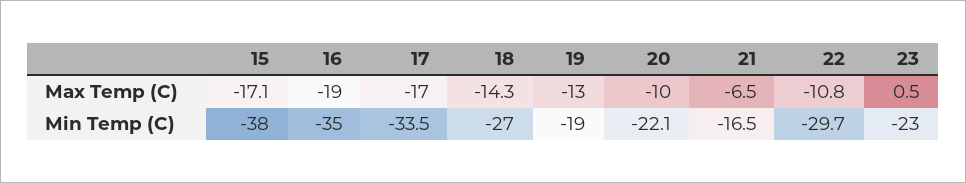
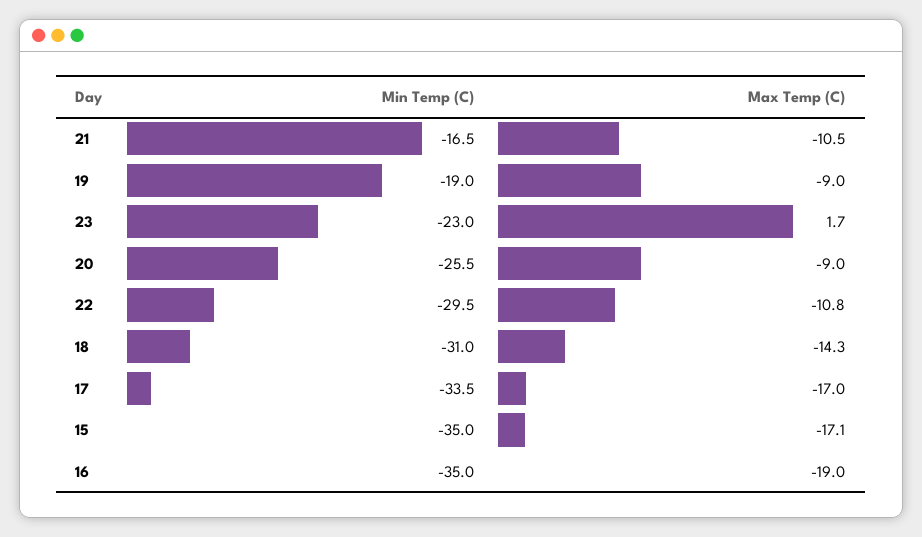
19, Max Temp (C): -13 -> -9
20, Max Temp (C): -10 -> -9
21, Max Temp (C): -6.5 -> -10.5
23, Max Temp (C): 0.5 -> 1.7
15, Min Temp (C): -38 -> -35
18, Min Temp (C): -27 -> -31
20, Min Temp (C): -22.1 -> -25.5
22, Min Temp (C): -29.7 -> -29.5

